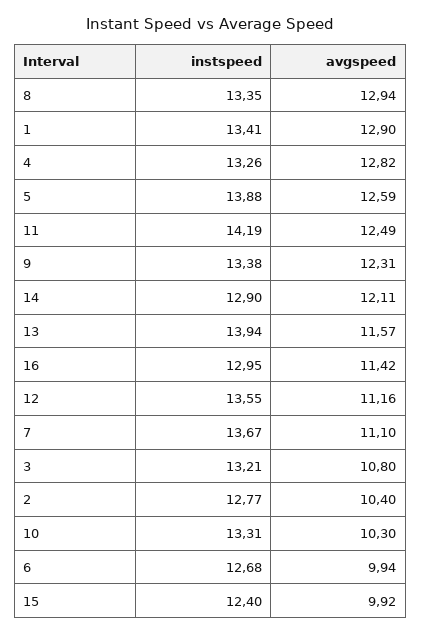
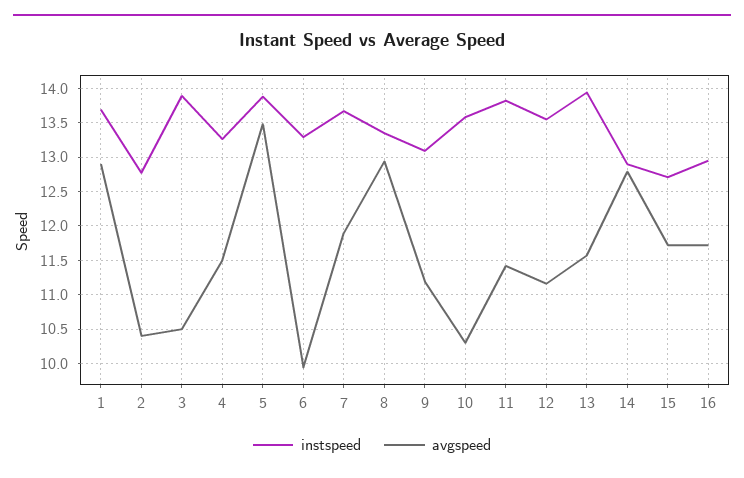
instspeed, 1: 13.41 -> 13.7
avgspeed, 4: 12.82 -> 11.5
avgspeed, 5: 12.59 -> 13.5
instspeed, 11: 14.19 -> 13.8
avgspeed, 11: 12.49 -> 11.4
instspeed, 9: 13.38 -> 13.1
avgspeed, 9: 12.31 -> 11.2
avgspeed, 14: 12.11 -> 12.8
avgspeed, 16: 11.42 -> 11.7
avgspeed, 7: 11.1 -> 11.9
instspeed, 3: 13.21 -> 13.9
avgspeed, 3: 10.8 -> 10.5
instspeed, 10: 13.31 -> 13.6
instspeed, 6: 12.68 -> 13.3
instspeed, 15: 12.4 -> 12.7
avgspeed, 15: 9.92 -> 11.7

